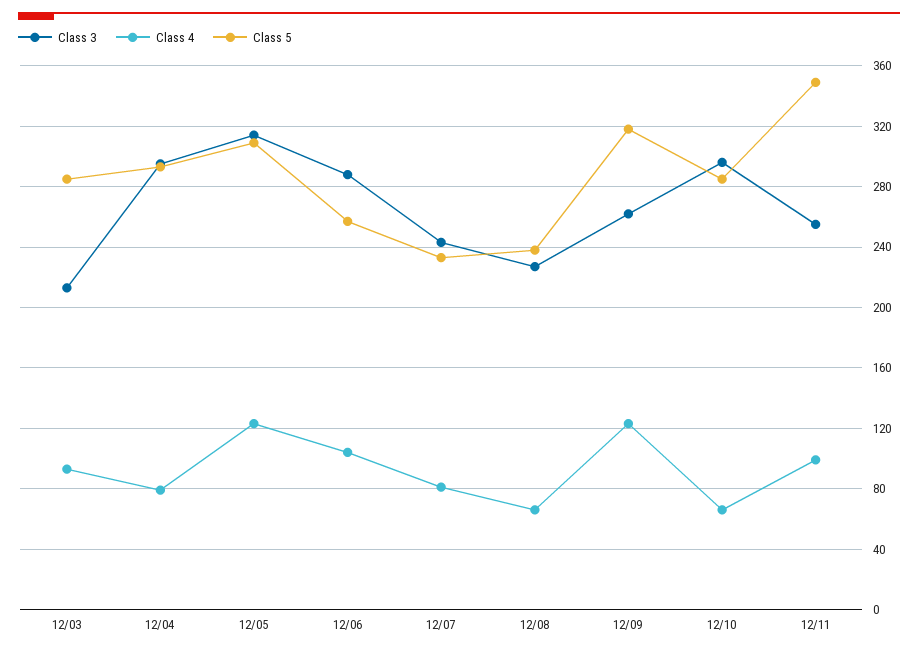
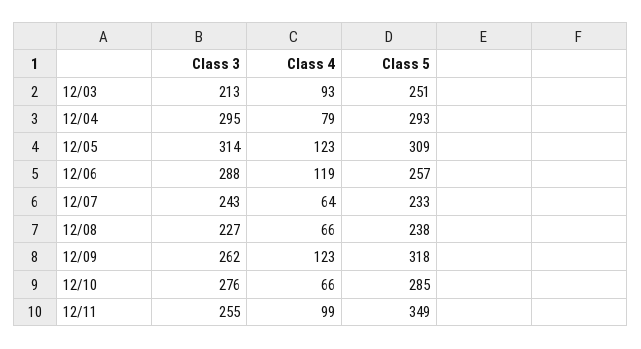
Class 5, 12/03: 285 -> 251
Class 4, 12/06: 105 -> 119
Class 4, 12/07: 80 -> 64
Class 3, 12/10: 295 -> 276

